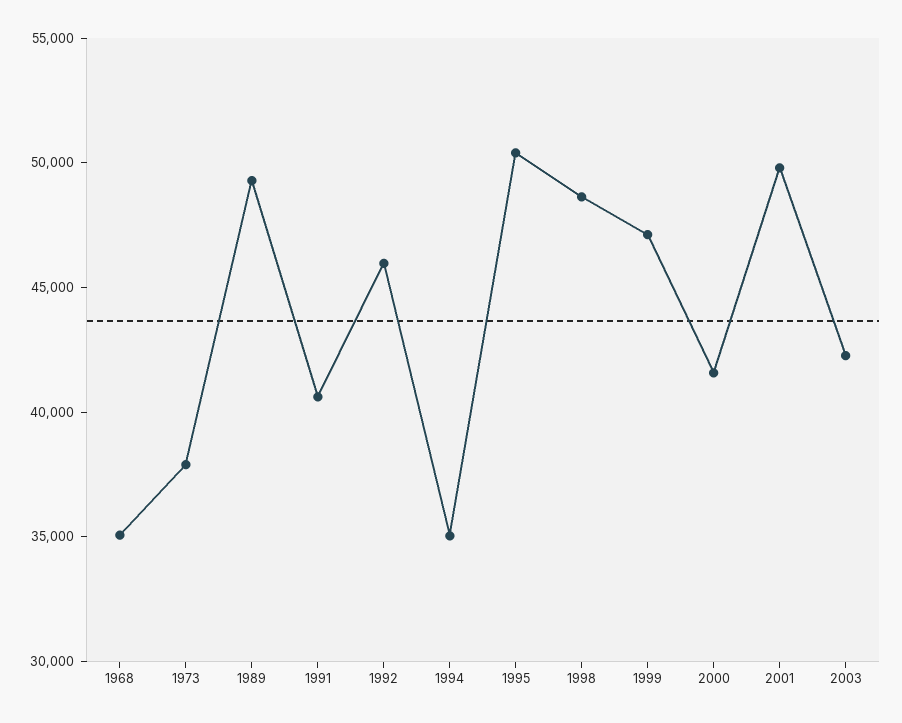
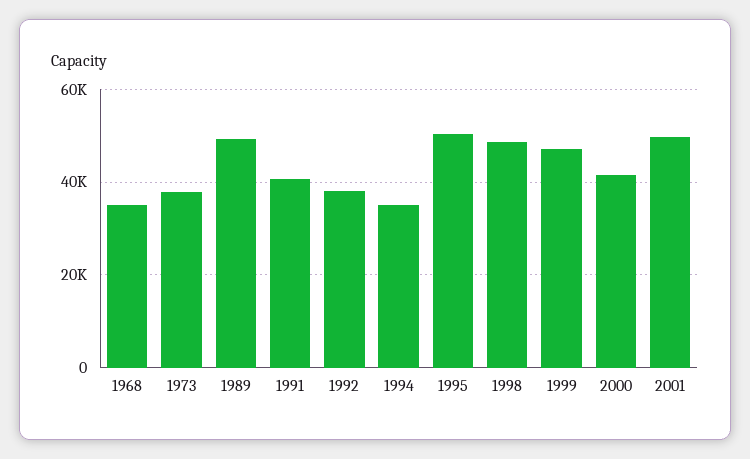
1992: 46000 -> 38000
2003: 42000 -> none

